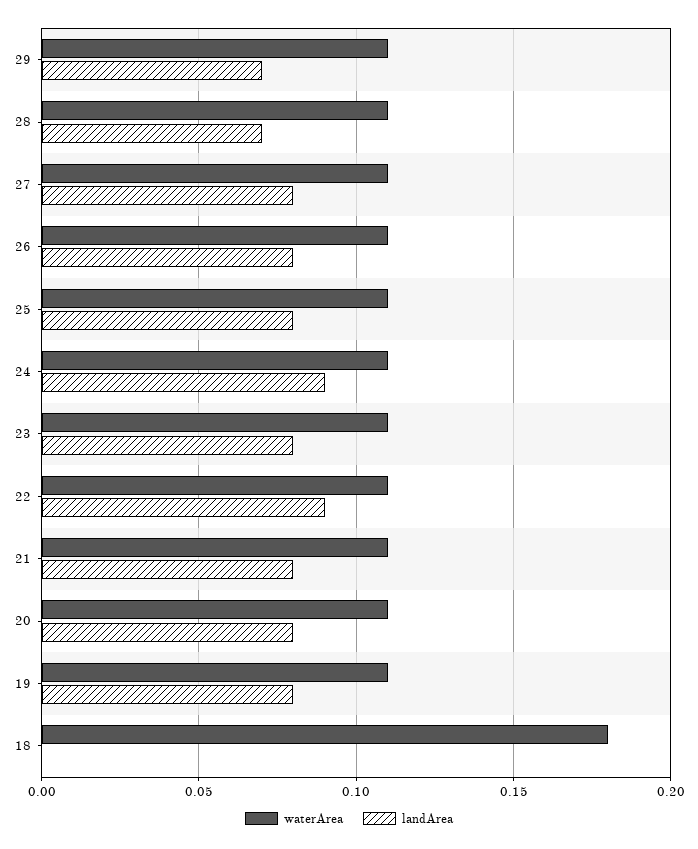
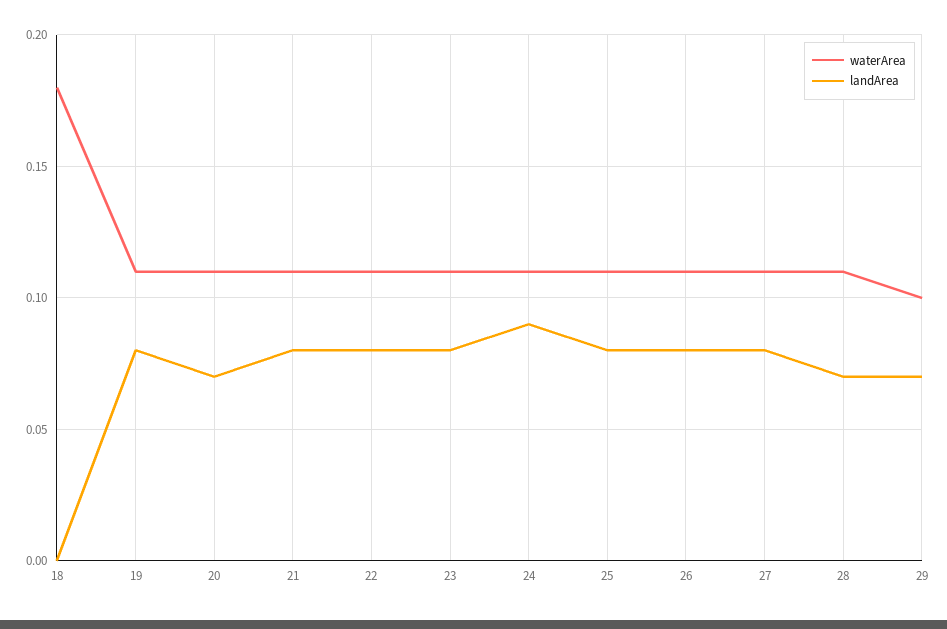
waterArea, 29: 0.11 -> 0.1
landArea, 22: 0.09 -> 0.08
landArea, 20: 0.08 -> 0.07

